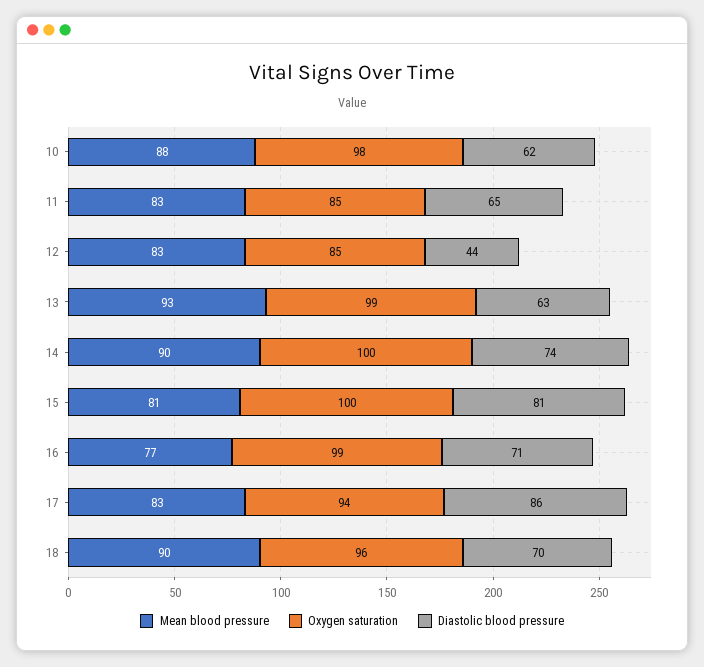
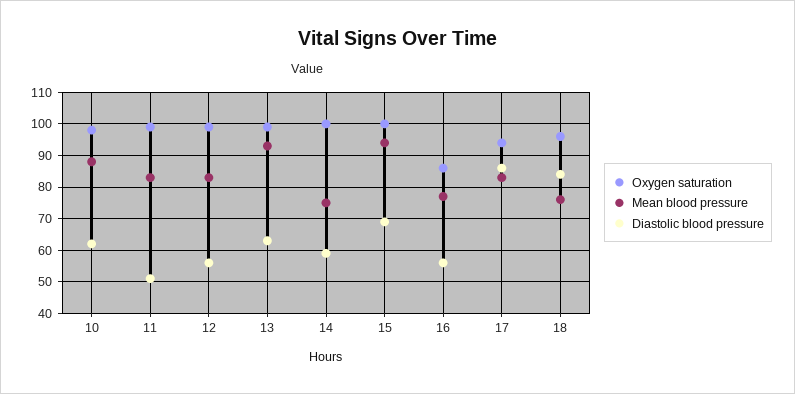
Oxygen saturation, 11: 85 -> 100
Diastolic blood pressure, 11: 65 -> 50
Oxygen saturation, 12: 85 -> 100
Diastolic blood pressure, 12: 44 -> 55
Mean blood pressure, 14: 90 -> 75
Diastolic blood pressure, 14: 74 -> 60
Mean blood pressure, 15: 81 -> 95
Diastolic blood pressure, 15: 81 -> 70
Oxygen saturation, 16: 99 -> 85
Diastolic blood pressure, 16: 71 -> 55
Mean blood pressure, 18: 90 -> 75
Diastolic blood pressure, 18: 70 -> 85

